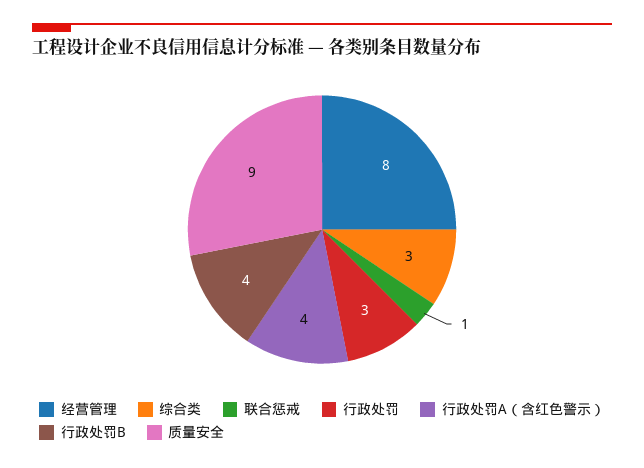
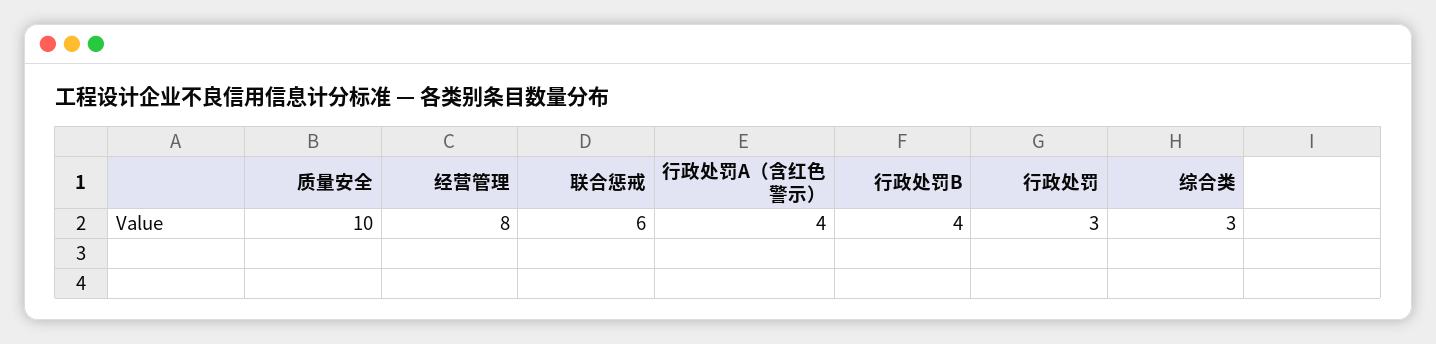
联合惩戒: 1 -> 6
质量安全: 9 -> 10

